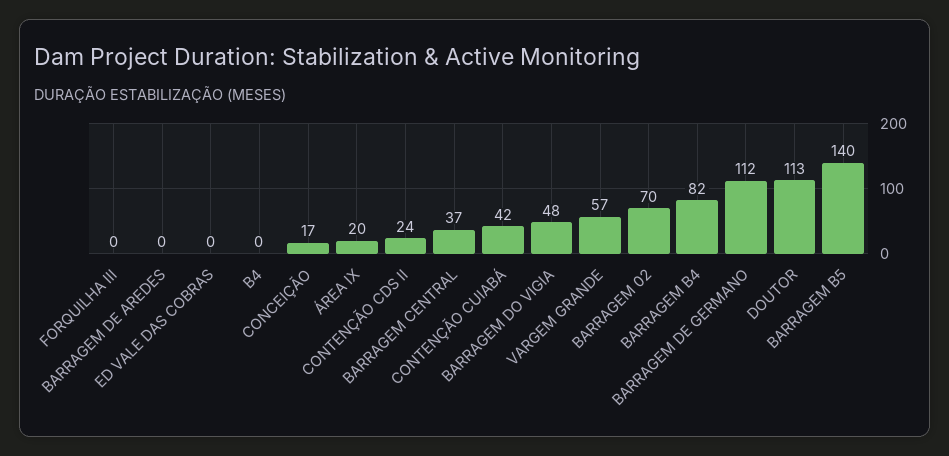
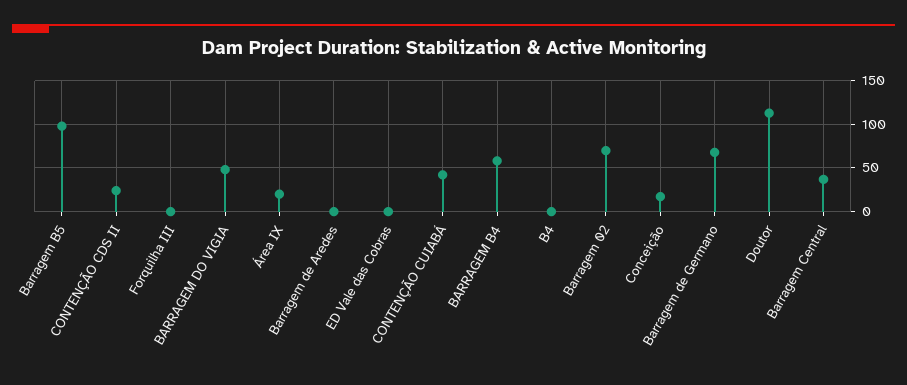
VARGEM GRANDE: 57 -> none
BARRAGEM B4: 82 -> 60
BARRAGEM DE GERMANO: 112 -> 70
BARRAGEM B5: 140 -> 100

